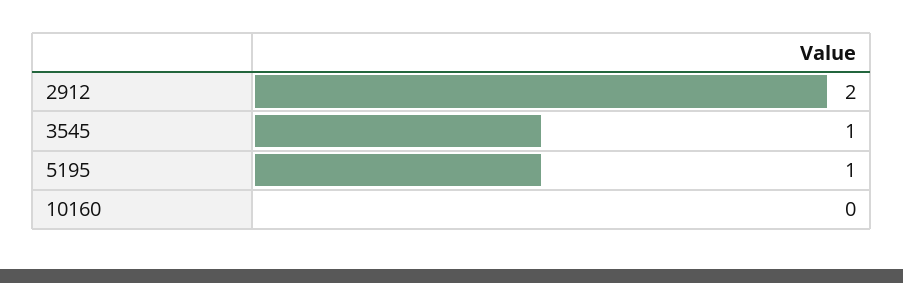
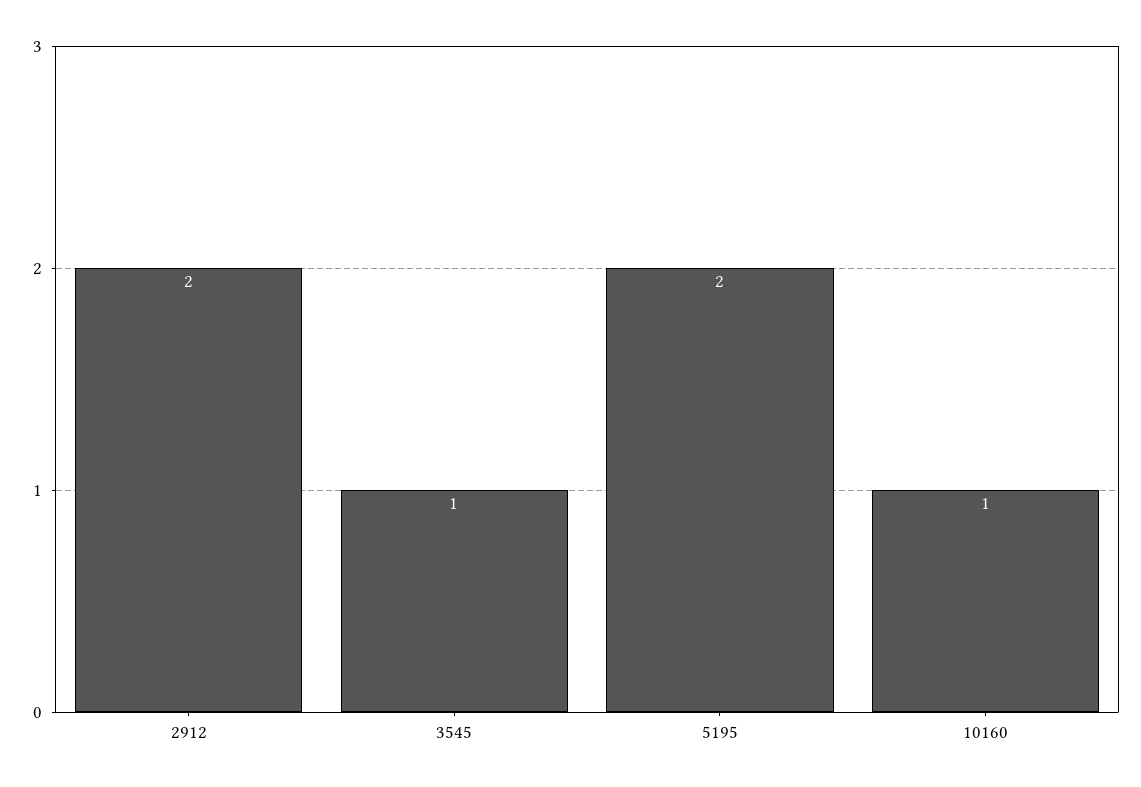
5195: 1 -> 2
10160: 0 -> 1

